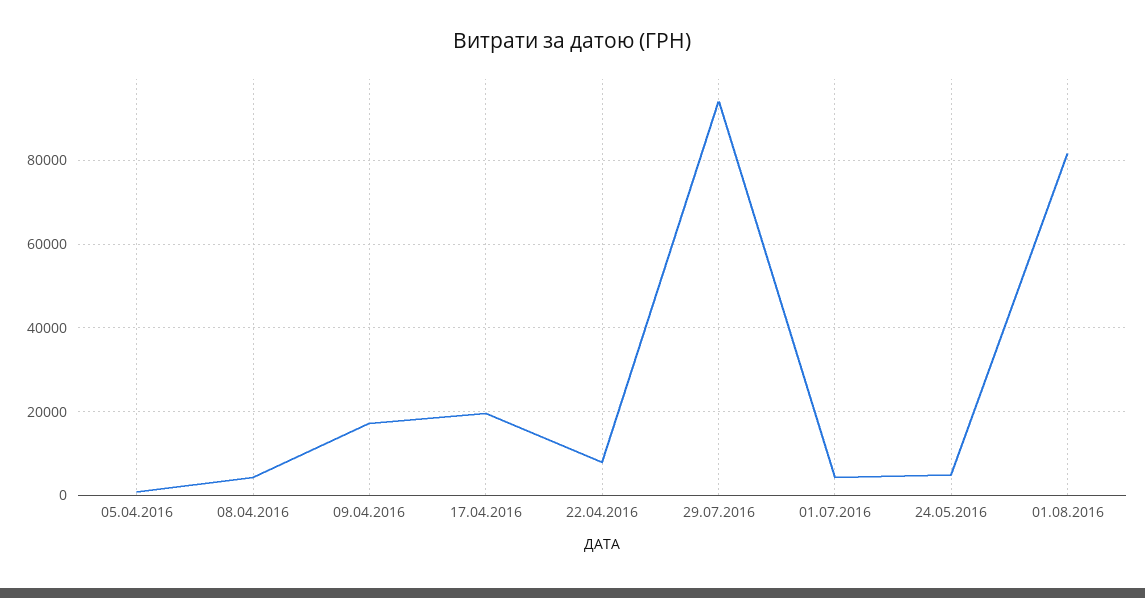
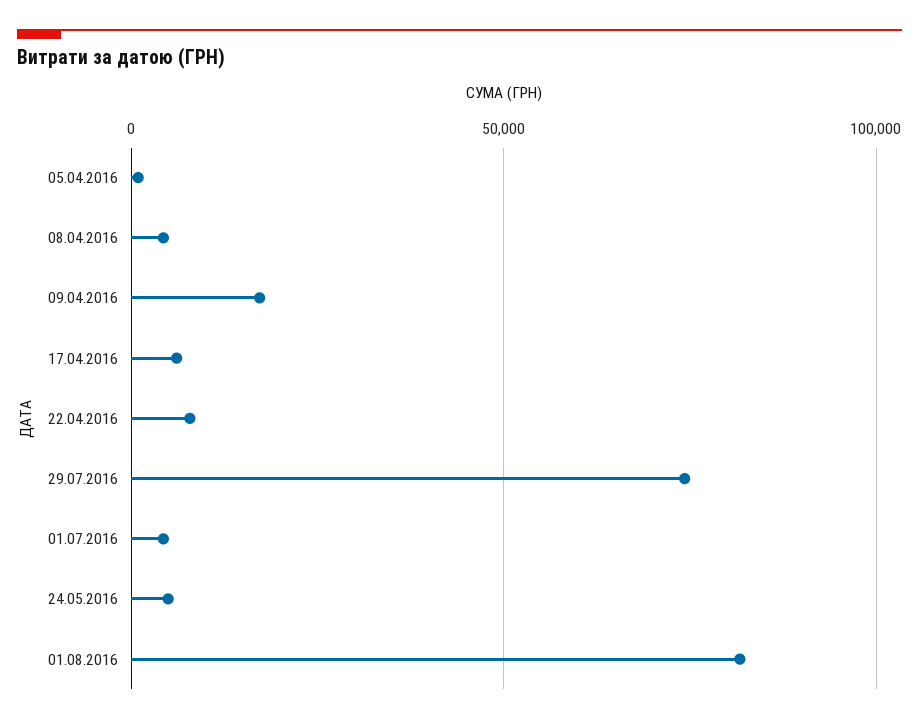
17.04.2016: 20000 -> 5000
29.07.2016: 94000 -> 75000

